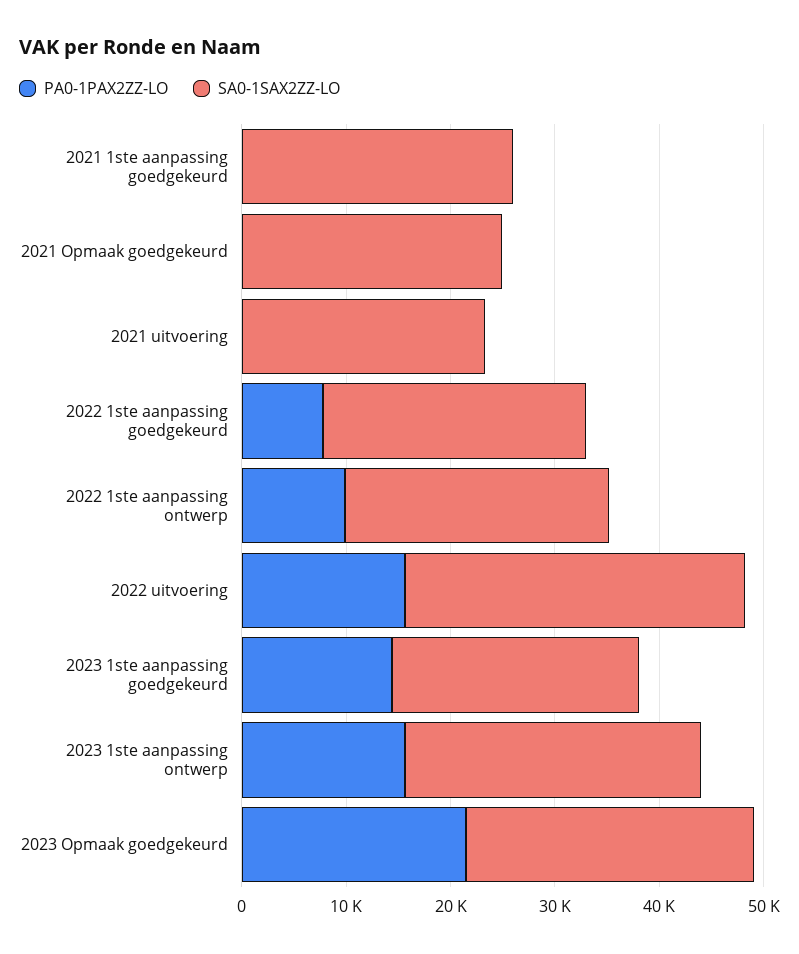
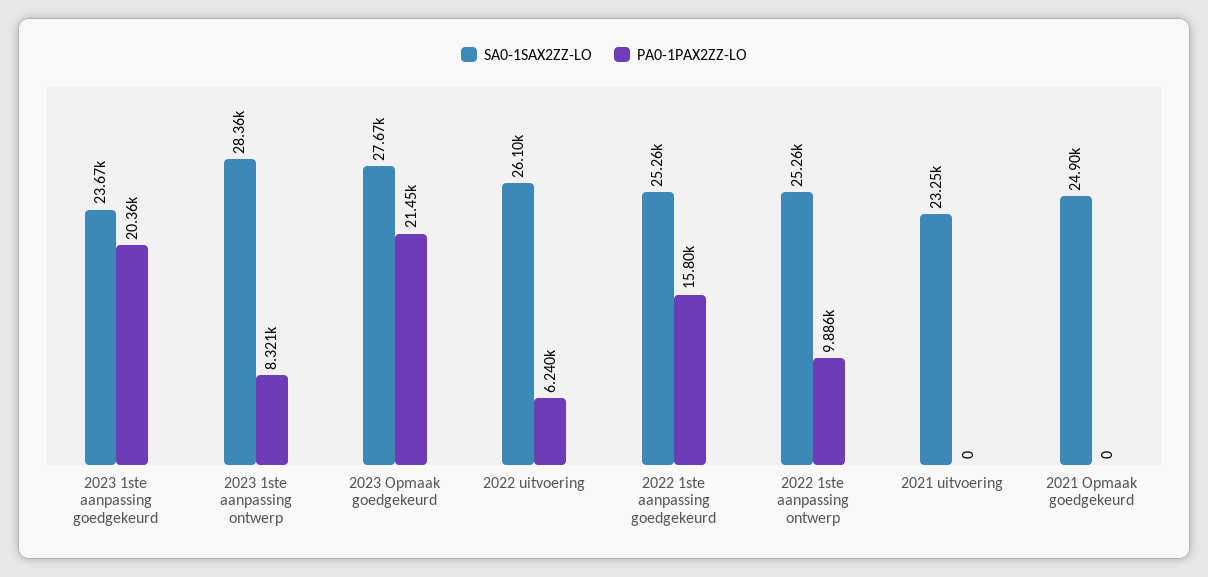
PA0-1PAX2ZZ-LO, 2021 1ste aanpassing goedgekeurd: 0 -> none
SA0-1SAX2ZZ-LO, 2021 1ste aanpassing goedgekeurd: 26000 -> none
PA0-1PAX2ZZ-LO, 2022 1ste aanpassing goedgekeurd: 8000 -> 15800
PA0-1PAX2ZZ-LO, 2022 uitvoering: 16000 -> 6240
SA0-1SAX2ZZ-LO, 2022 uitvoering: 32000 -> 26100
PA0-1PAX2ZZ-LO, 2023 1ste aanpassing goedgekeurd: 14000 -> 20360
PA0-1PAX2ZZ-LO, 2023 1ste aanpassing ontwerp: 16000 -> 8321

